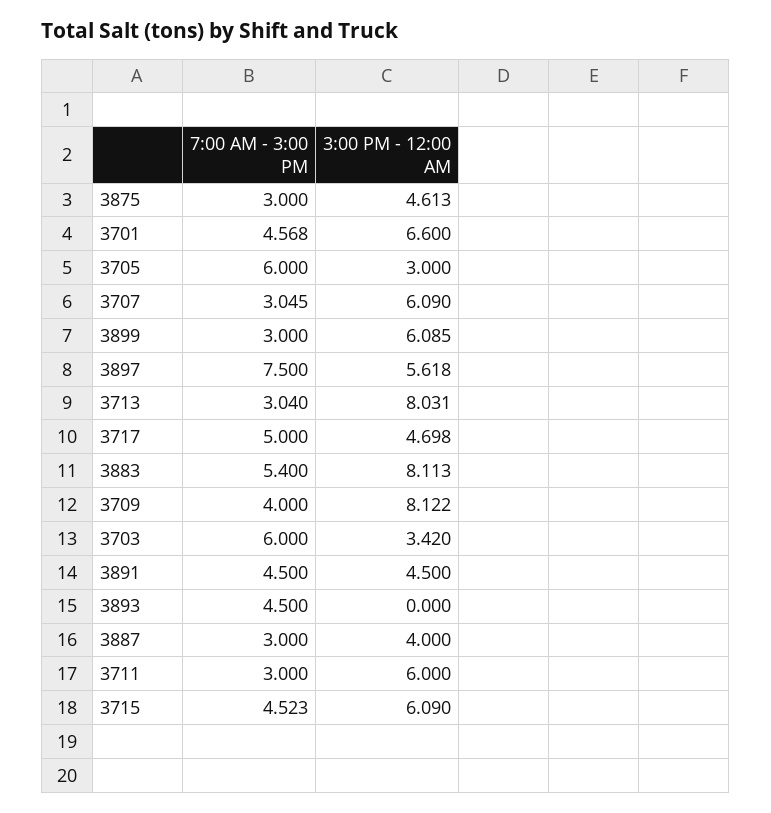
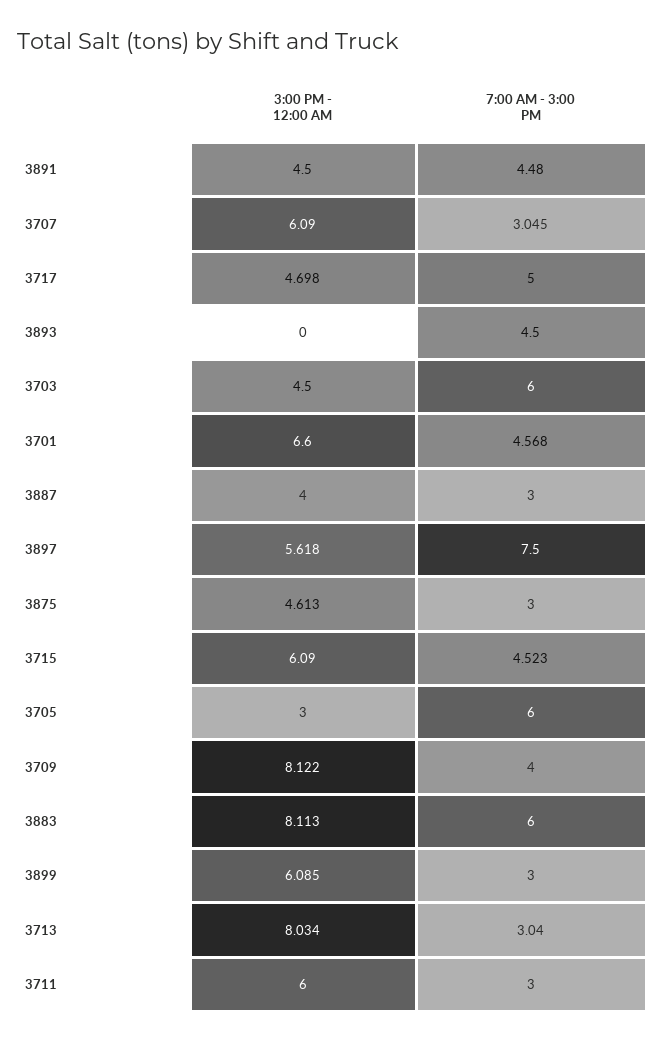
3:00 PM - 12:00 AM, 3713: 8.031 -> 8.034
7:00 AM - 3:00 PM, 3883: 5.4 -> 6
3:00 PM - 12:00 AM, 3703: 3.42 -> 4.5
7:00 AM - 3:00 PM, 3891: 4.5 -> 4.48

